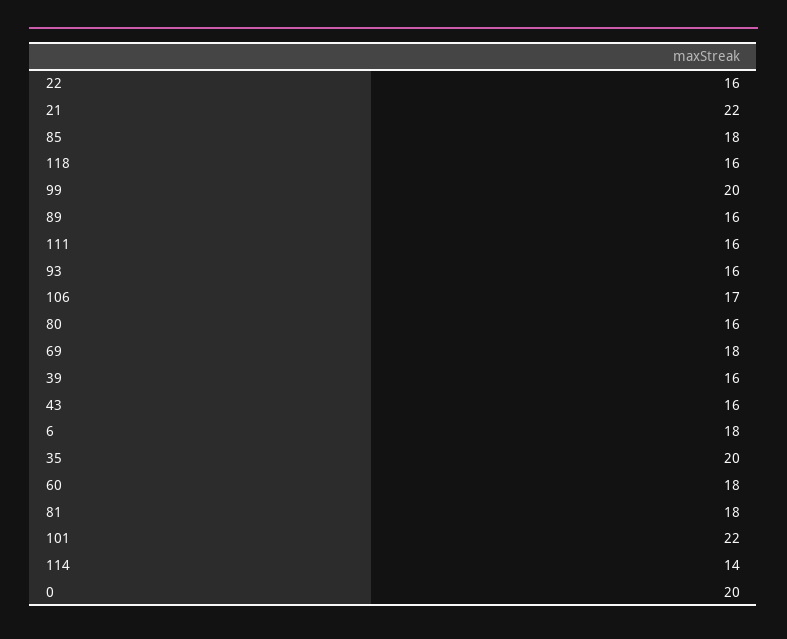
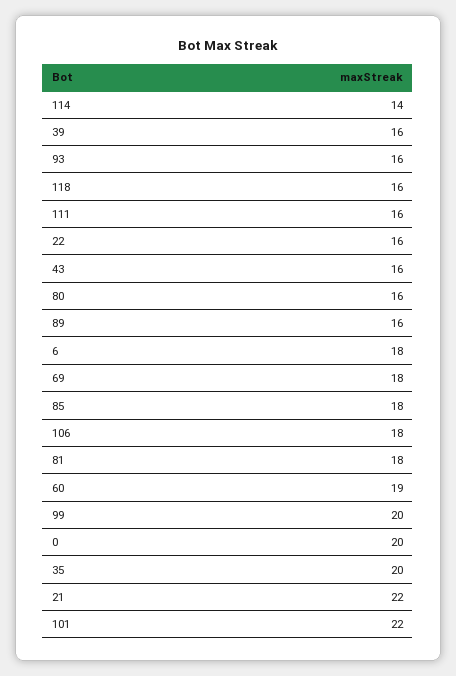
106: 17 -> 18
60: 18 -> 19

